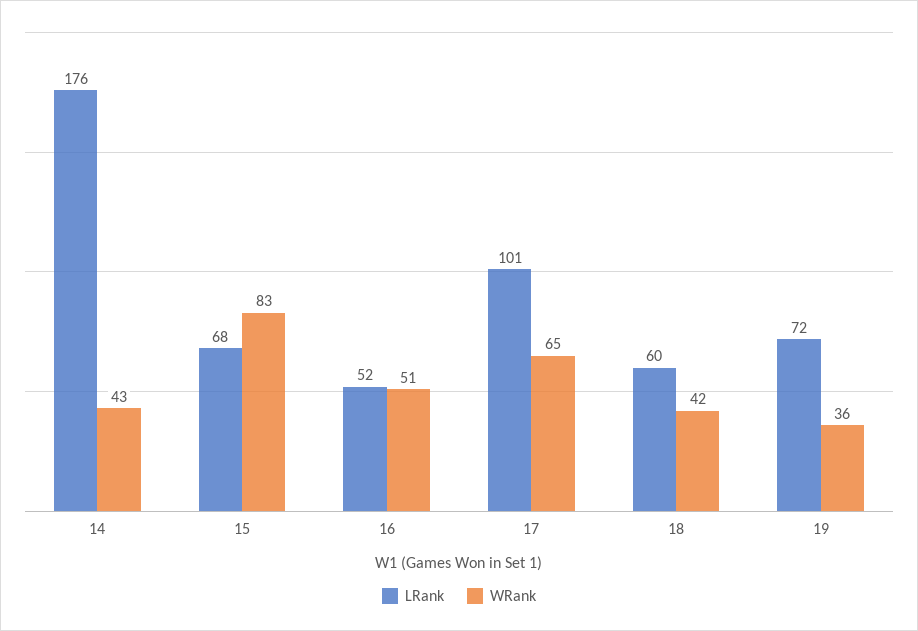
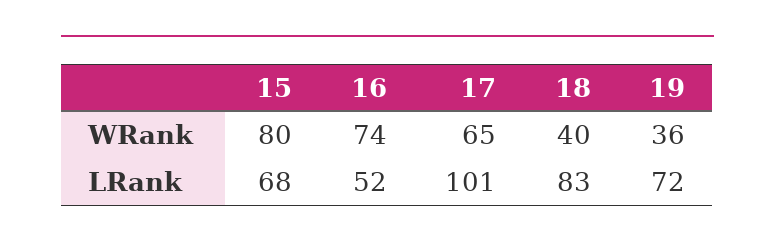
LRank, 14: 176 -> none
WRank, 14: 43 -> none
WRank, 15: 83 -> 80
WRank, 16: 51 -> 74
LRank, 18: 60 -> 83
WRank, 18: 42 -> 40

